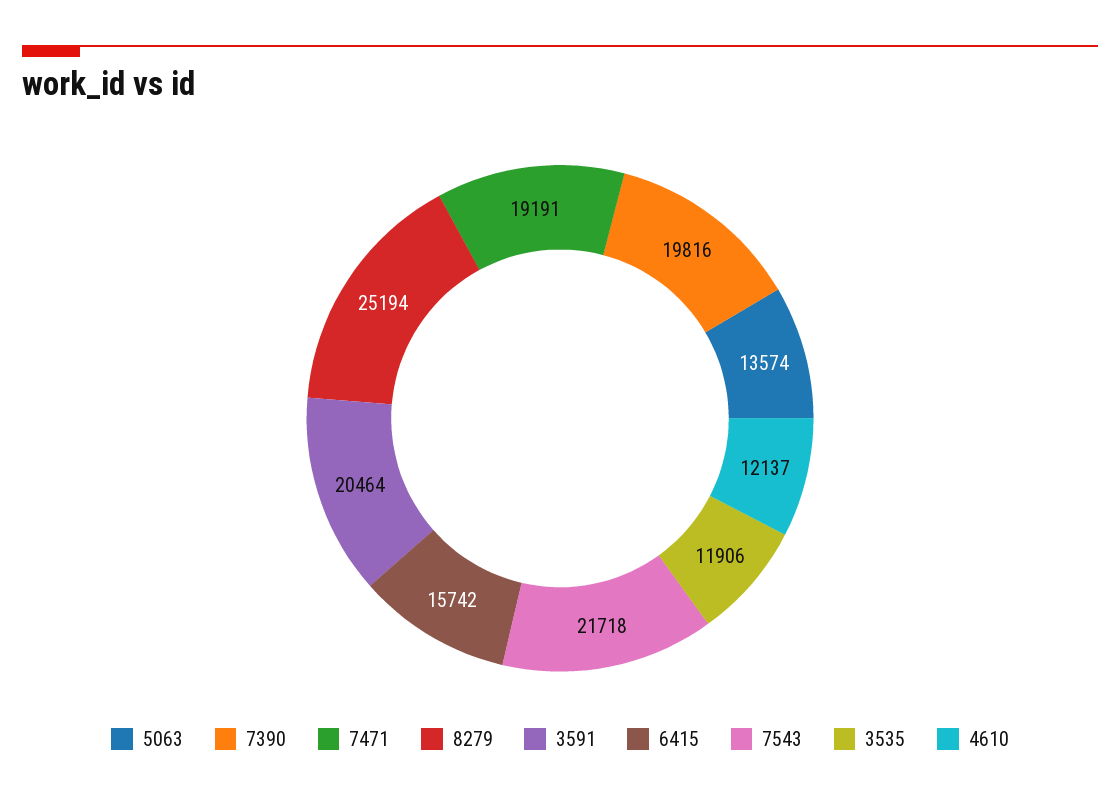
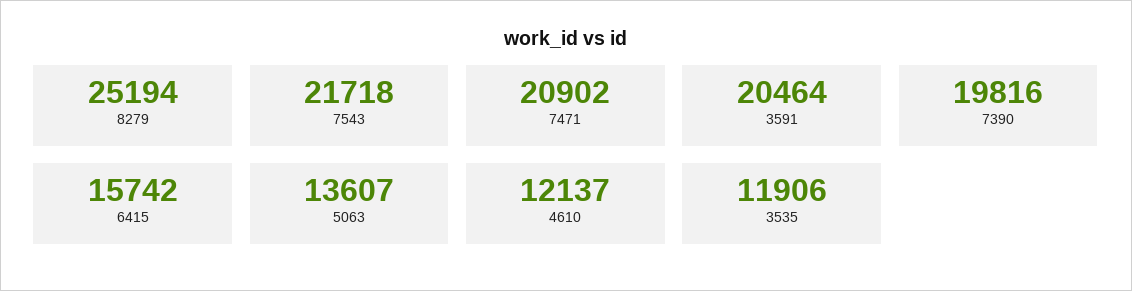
5063: 13574 -> 13607
7471: 19191 -> 20902

